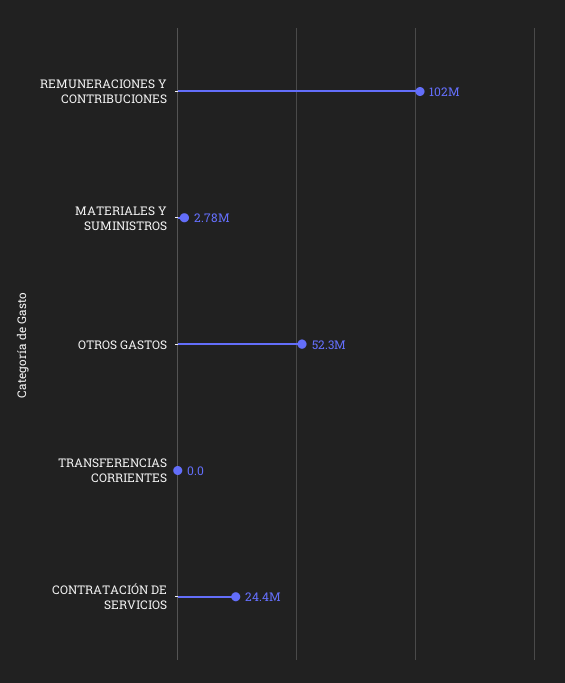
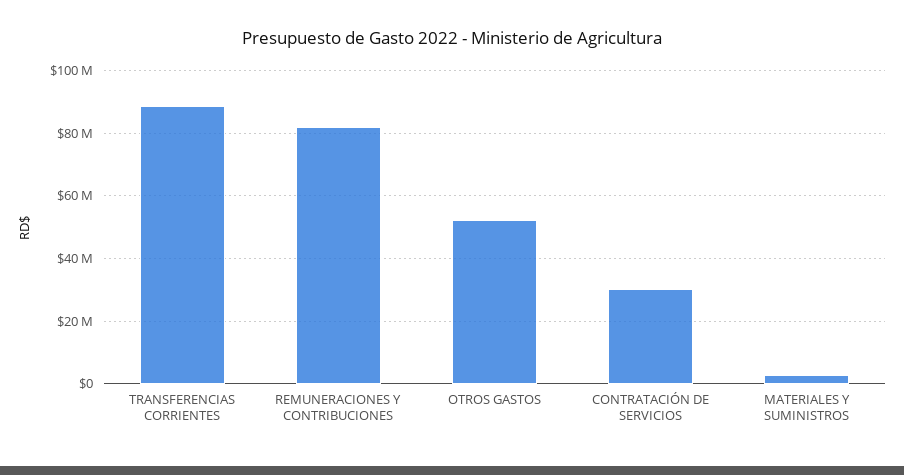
REMUNERACIONES Y CONTRIBUCIONES: 102000000 -> 82000000
TRANSFERENCIAS CORRIENTES: 0 -> 88000000
CONTRATACIÓN DE SERVICIOS: 24400000 -> 30000000

